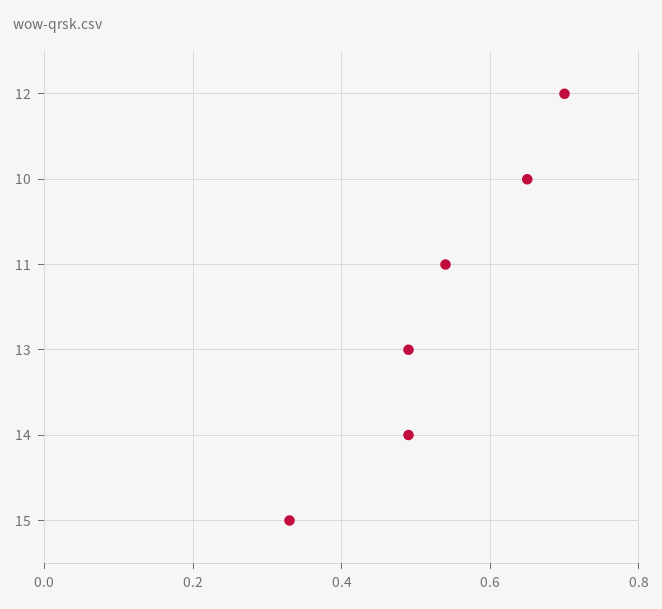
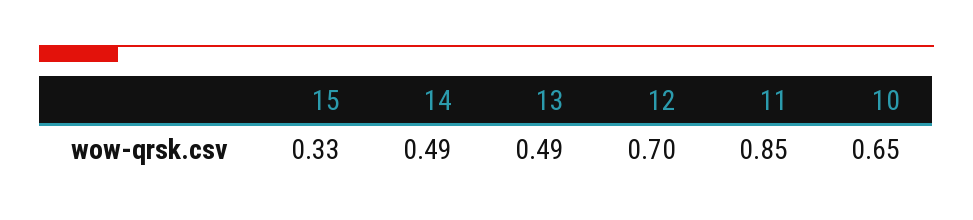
11: 0.55 -> 0.85

